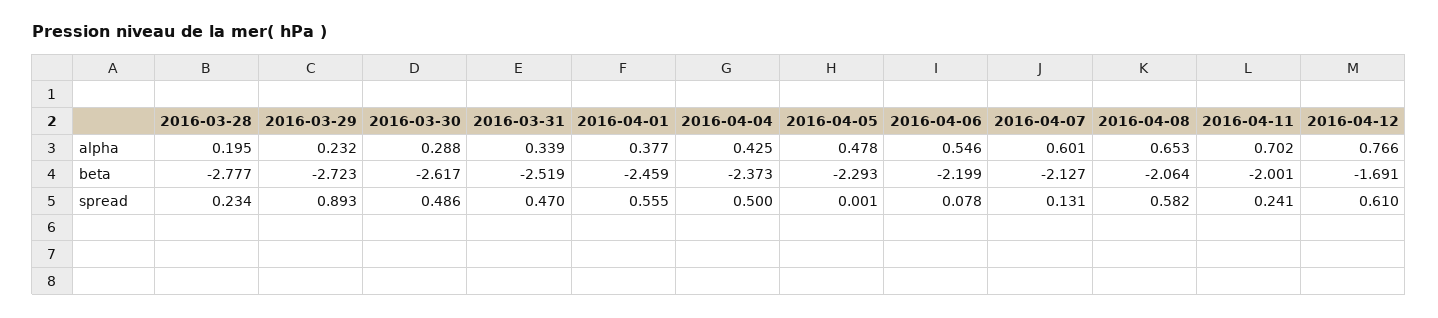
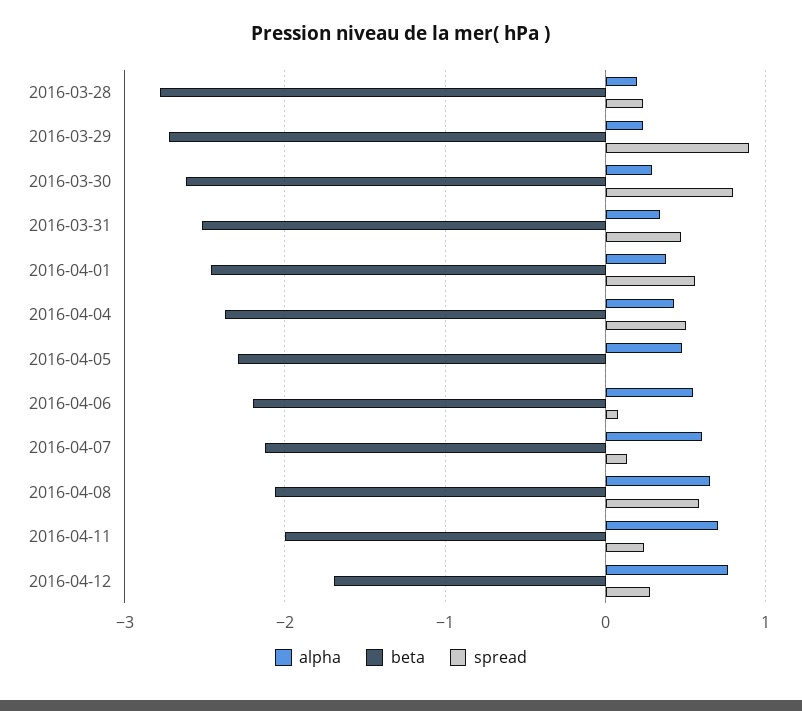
spread, 2016-03-30: 0.486 -> 0.8
spread, 2016-04-12: 0.61 -> 0.3

